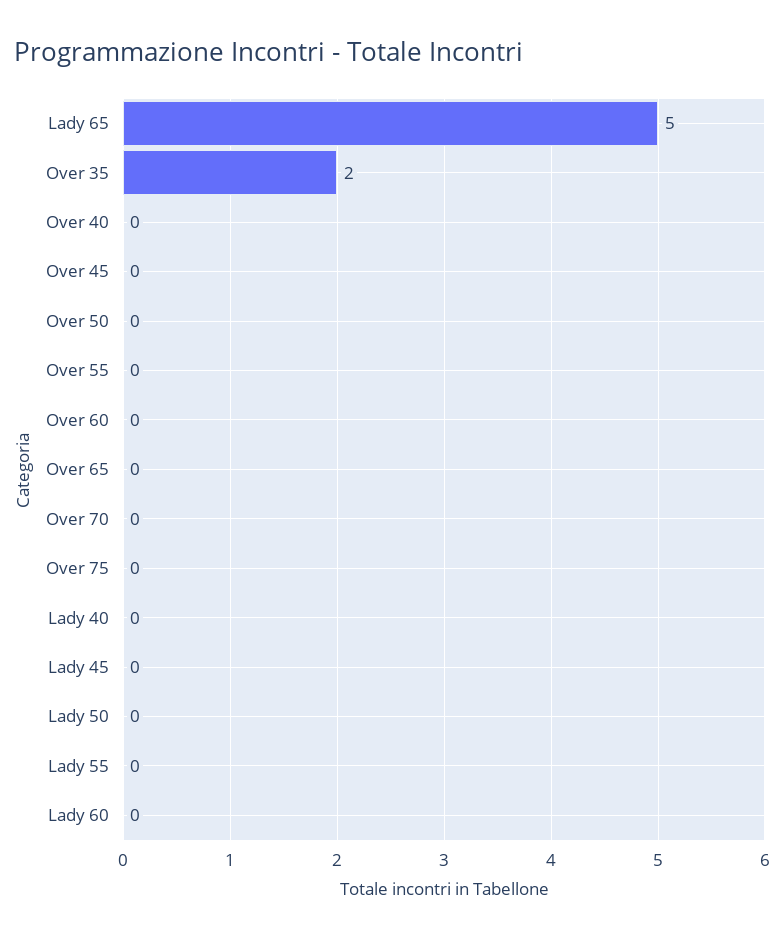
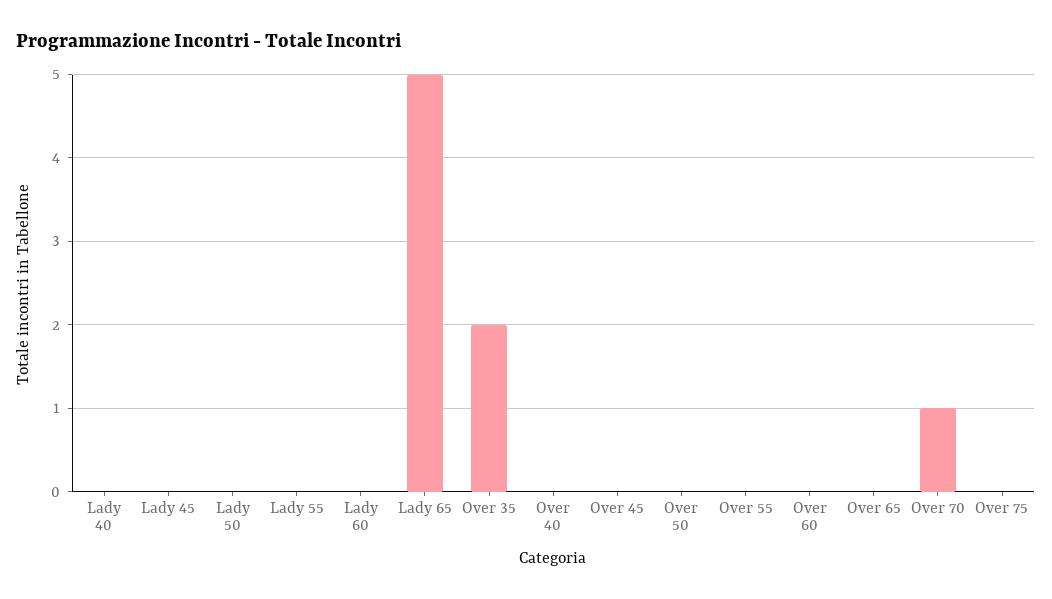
Over 70: 0 -> 1

